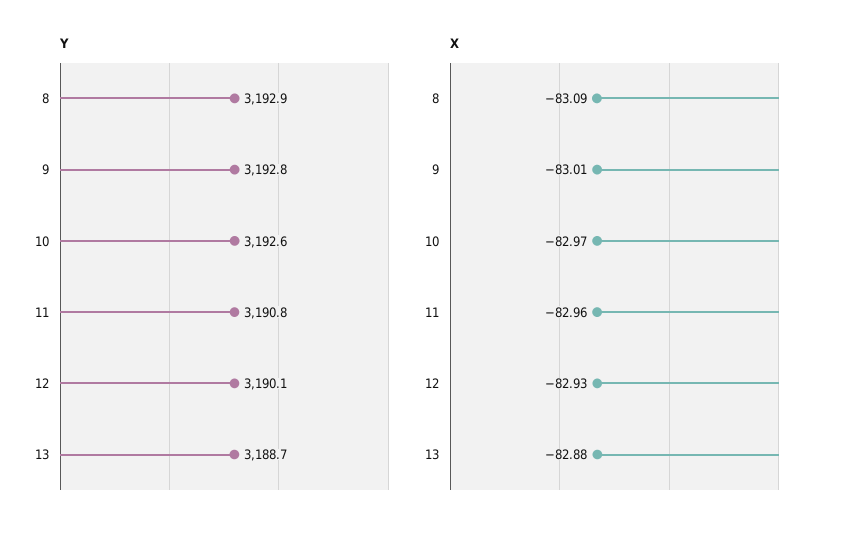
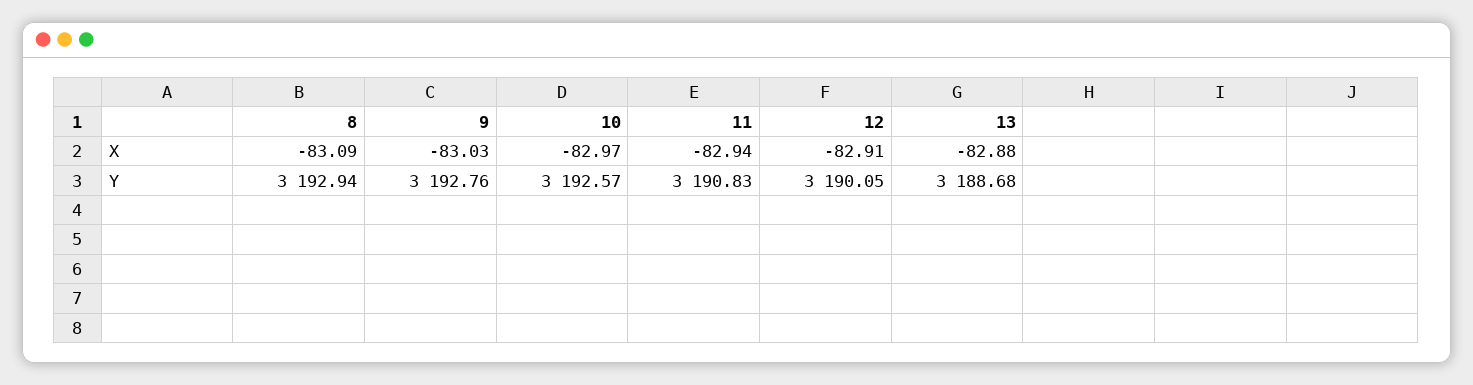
X, 9: -83.01 -> -83.03
X, 11: -82.96 -> -82.94
X, 12: -82.93 -> -82.91

